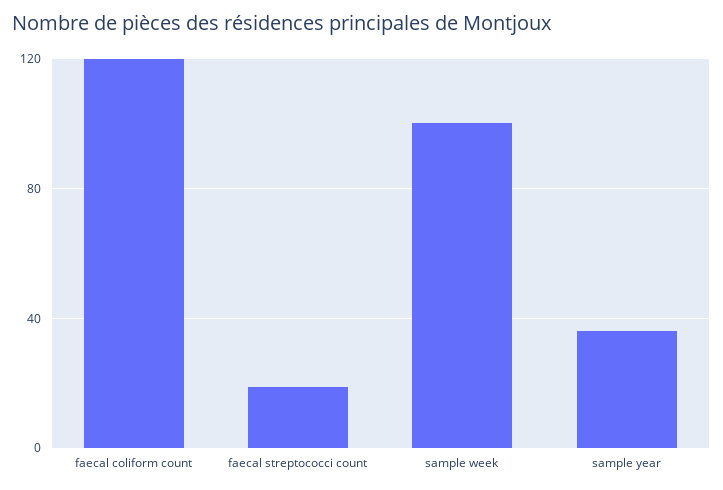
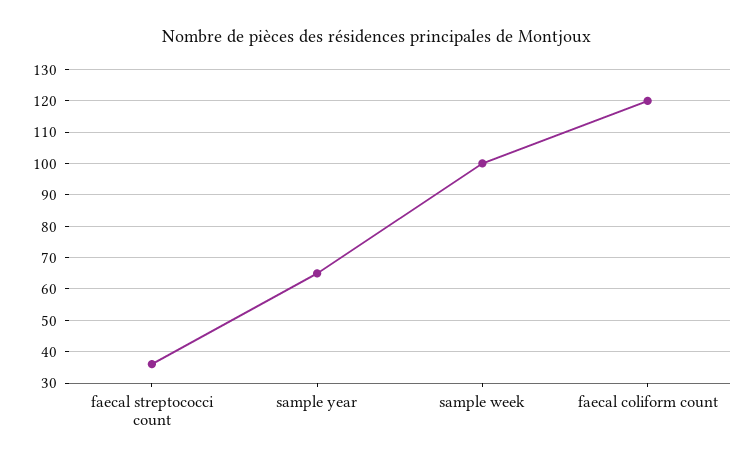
faecal streptococci count: 20 -> 35
sample year: 35 -> 65

